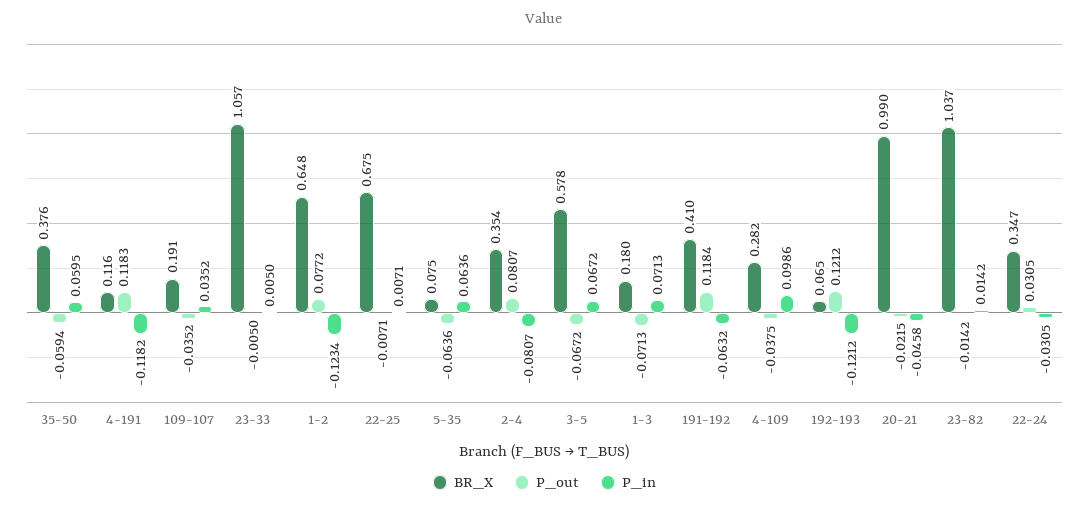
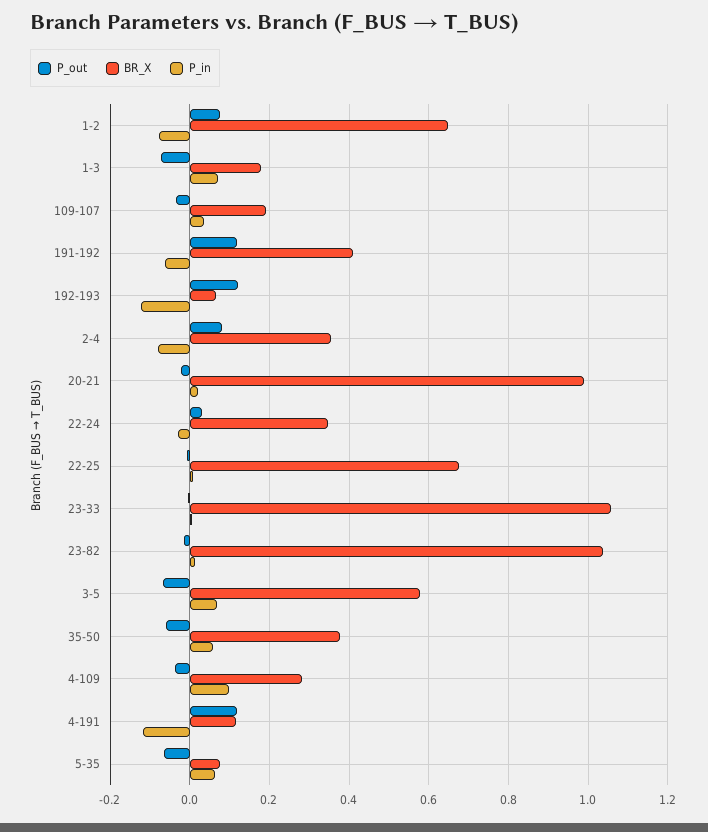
P_in, 1-2: -0.1234 -> -0.08
P_in, 20-21: -0.0458 -> 0.02

